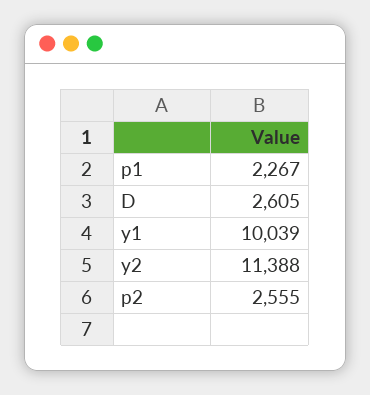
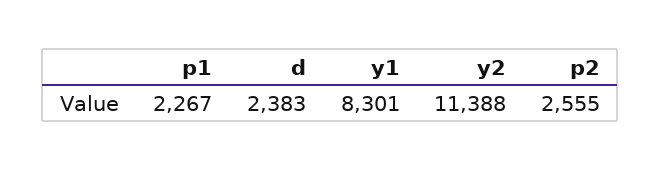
D: 2605 -> 2383
y1: 10039 -> 8301

